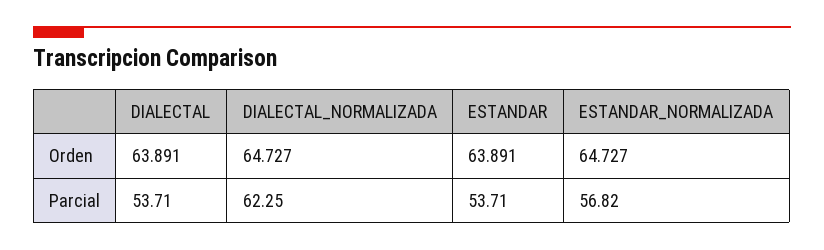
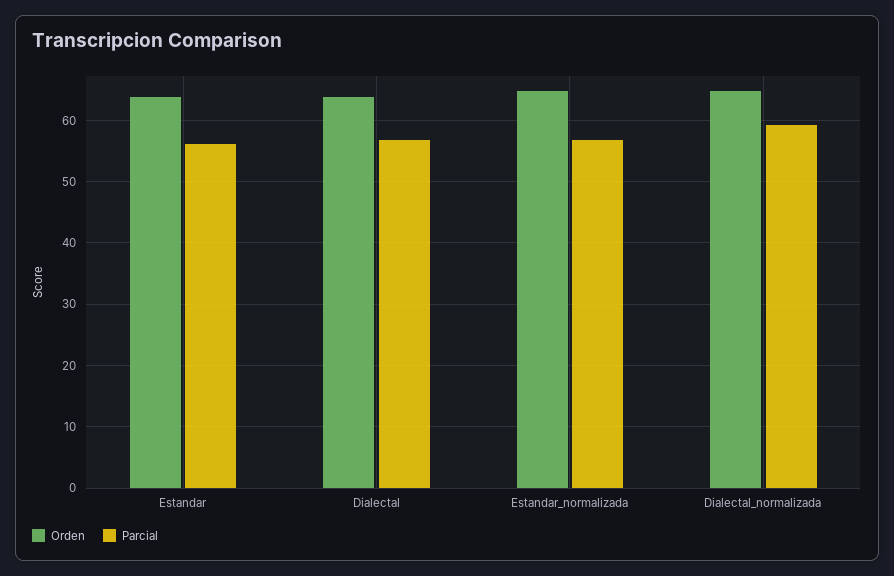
Parcial, DIALECTAL: 53.71 -> 57
Parcial, DIALECTAL_NORMALIZADA: 62.25 -> 59
Parcial, ESTANDAR: 53.71 -> 56

